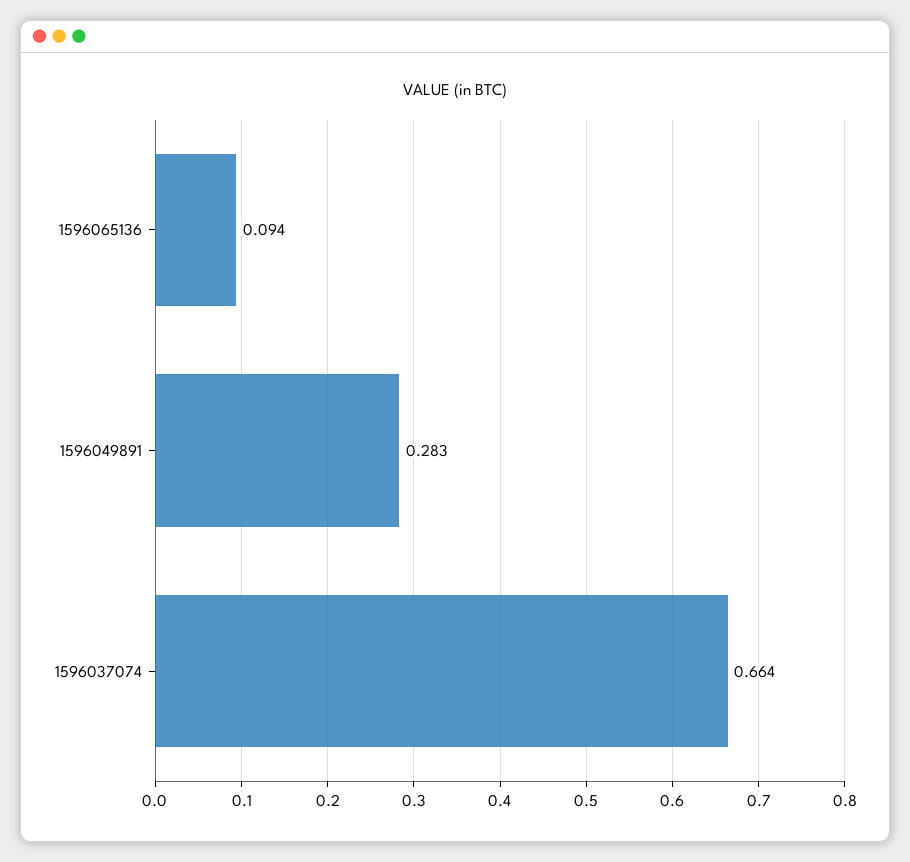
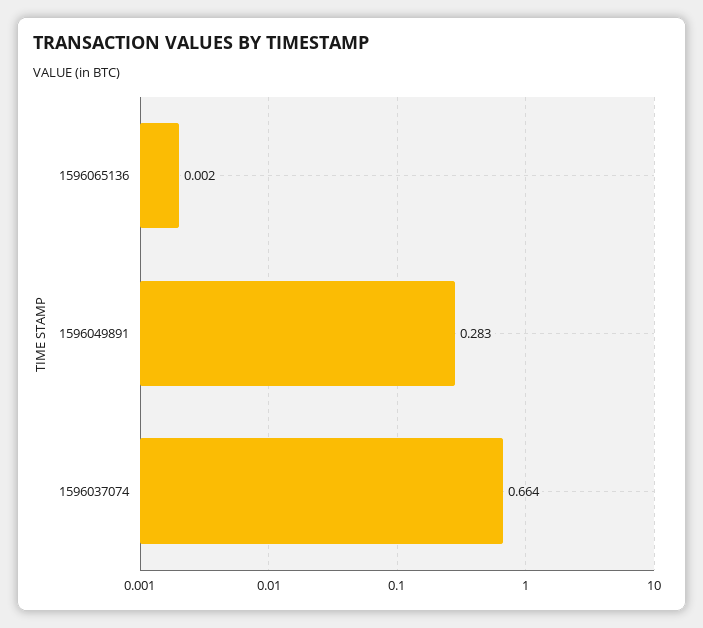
1596065136: 0.094 -> 0.002

